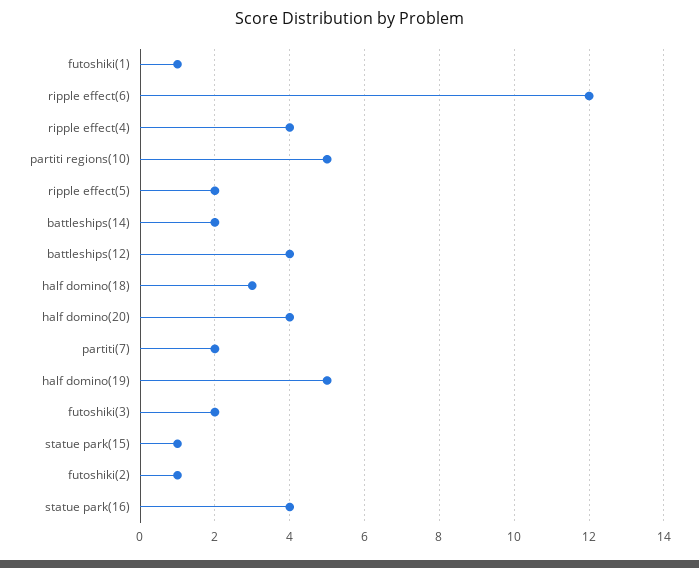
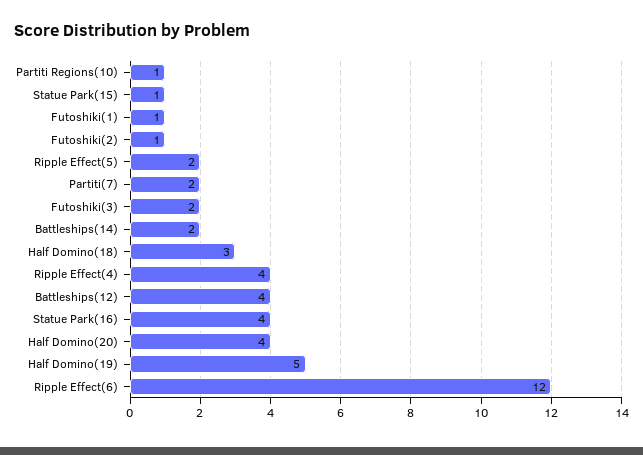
partiti regions(10): 5 -> 1

